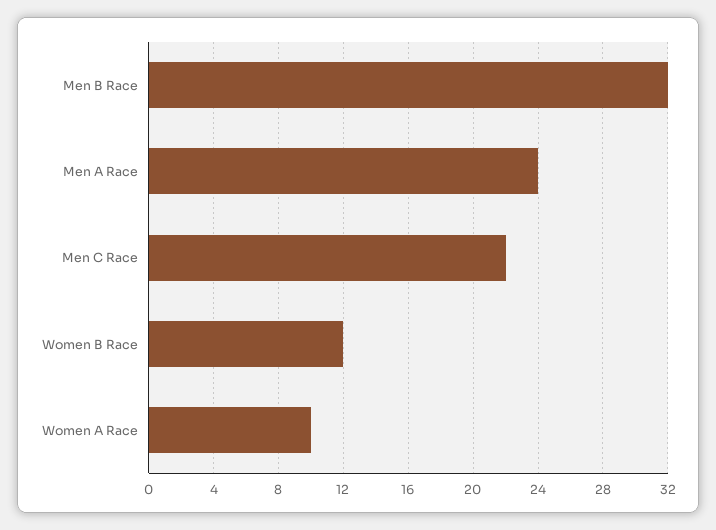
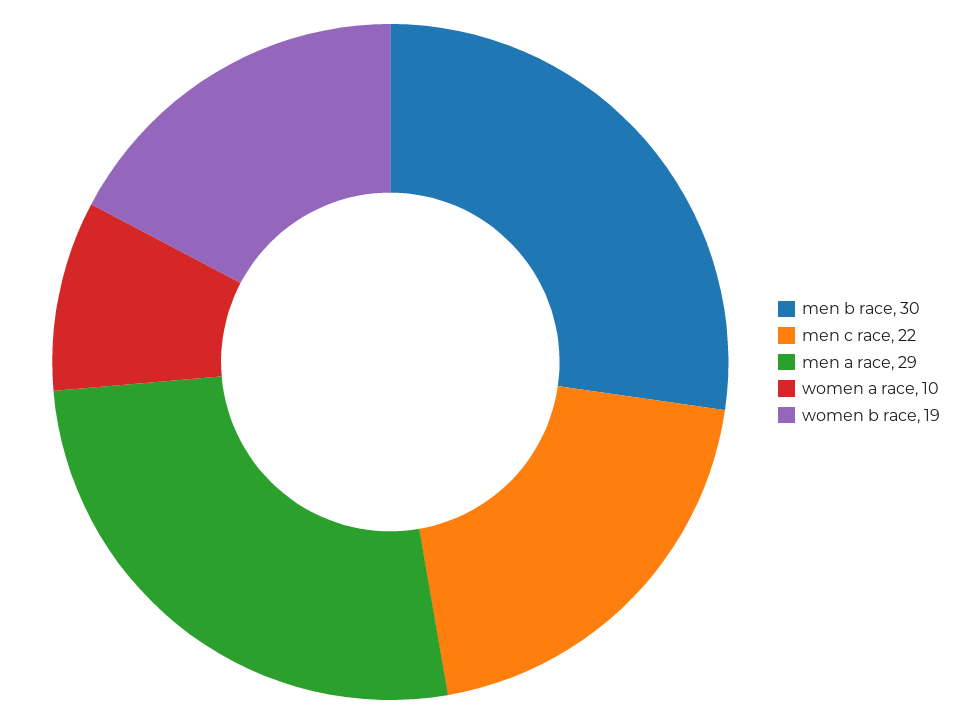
Men B Race: 32 -> 30
Men A Race: 24 -> 29
Women B Race: 12 -> 19

